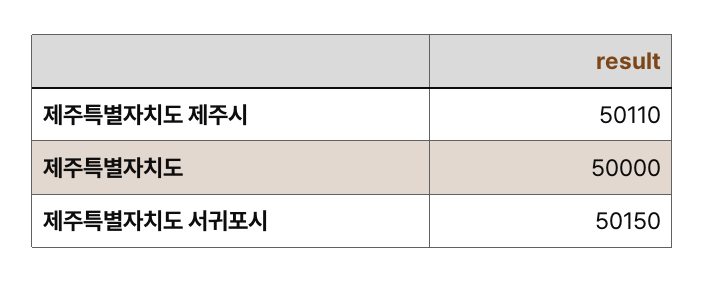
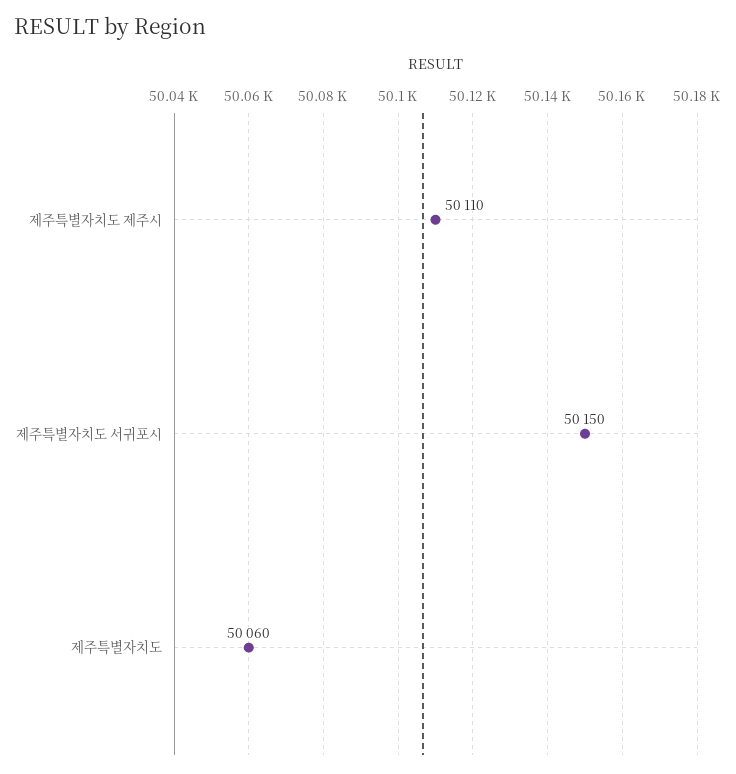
제주특별자치도: 50000 -> 50060

